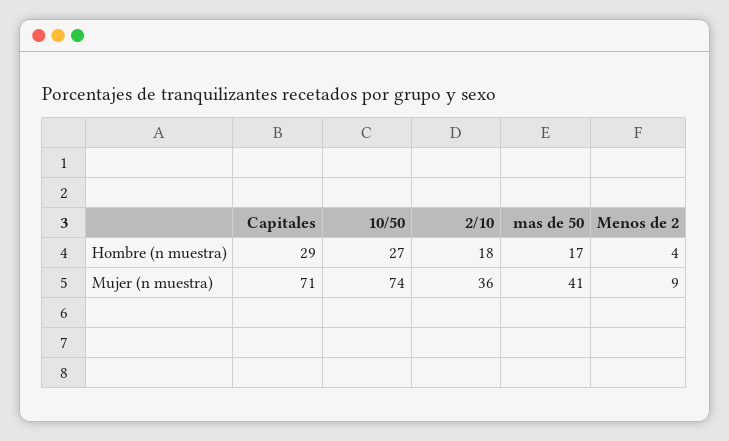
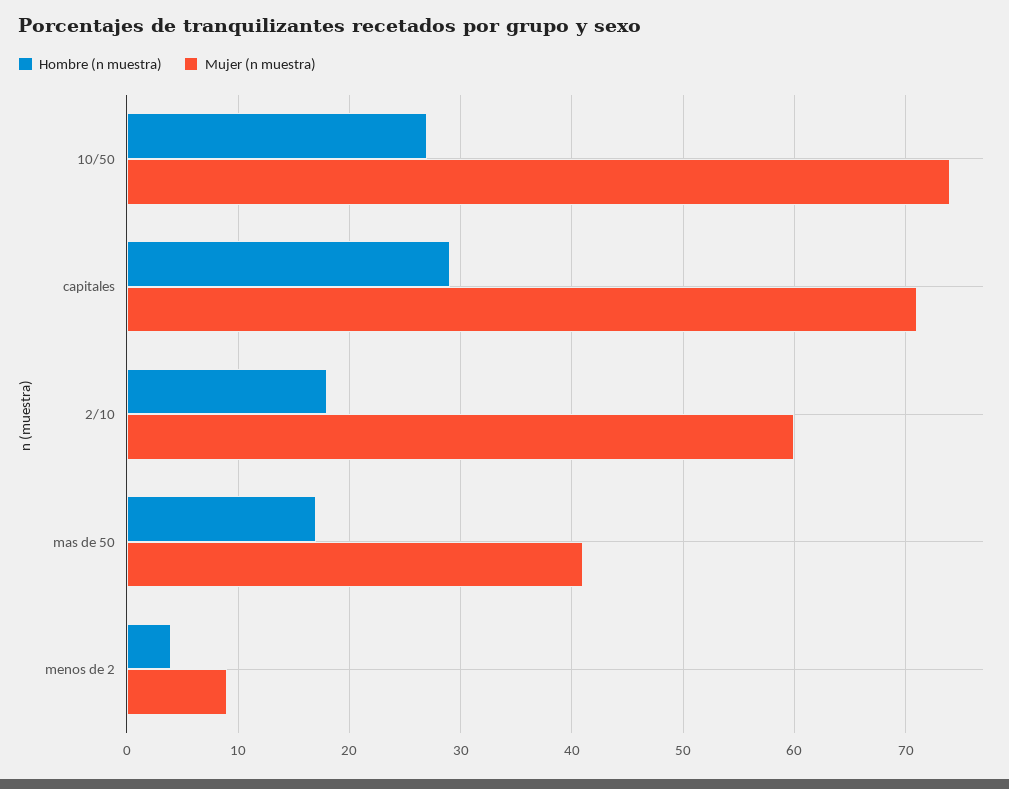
Mujer (n muestra), 2/10: 36 -> 60

